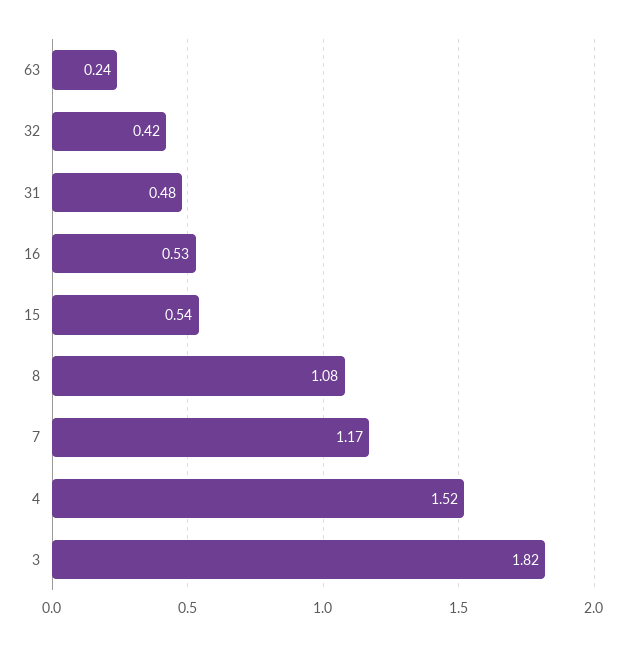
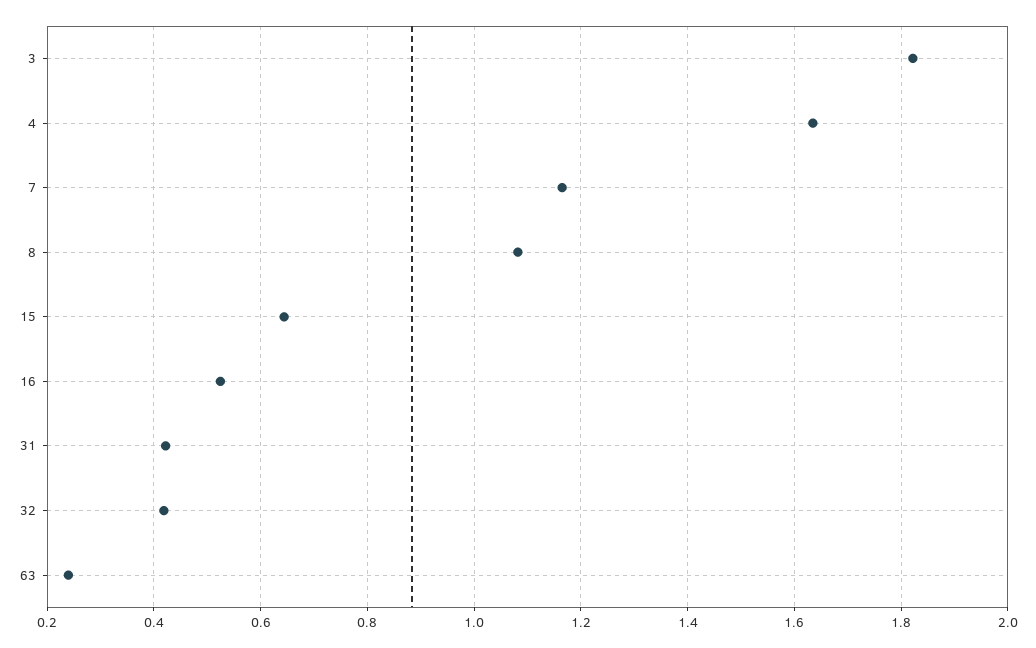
31: 0.48 -> 0.42
15: 0.54 -> 0.64
4: 1.52 -> 1.64

